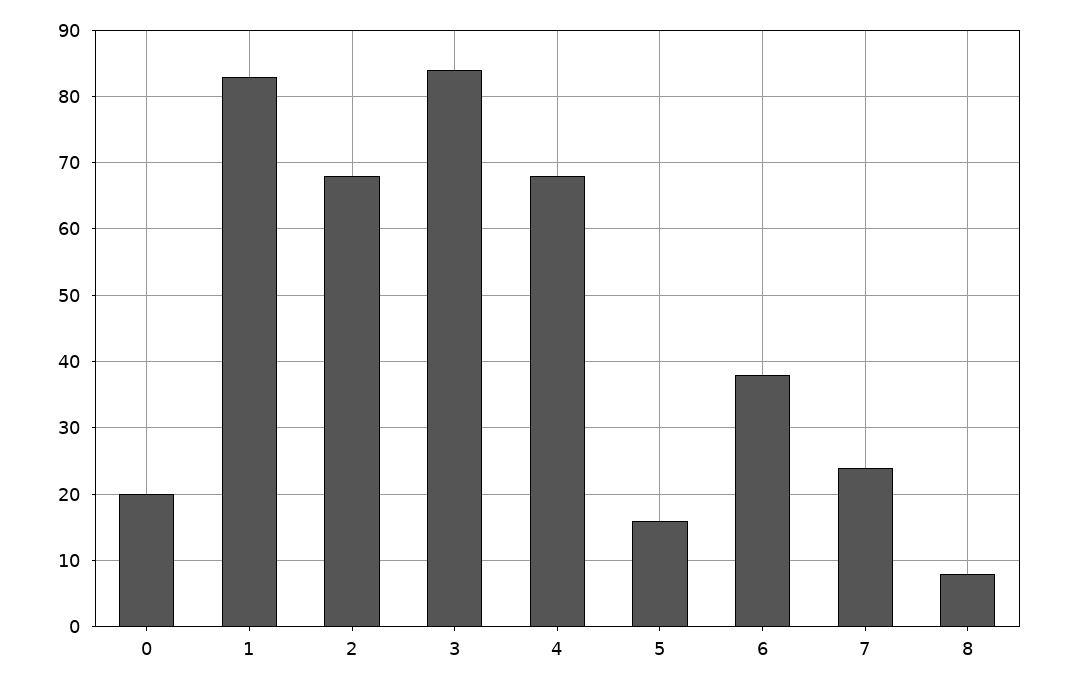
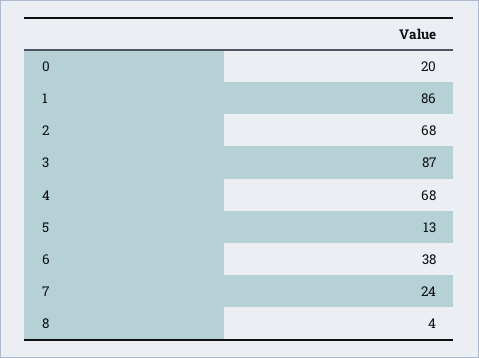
1: 83 -> 86
3: 84 -> 87
5: 16 -> 13
8: 8 -> 4

